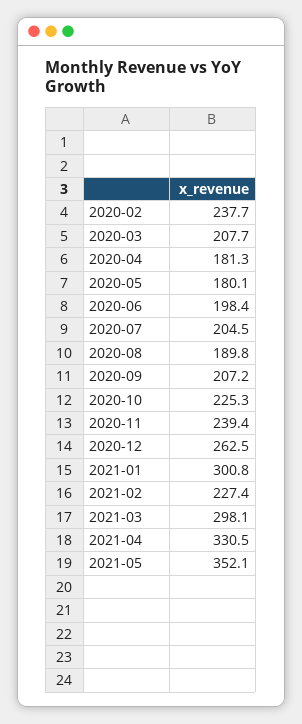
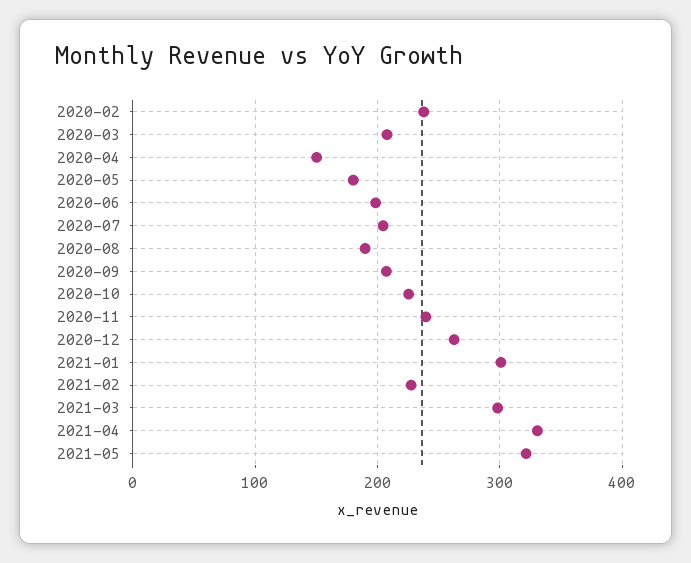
2020-04: 181.3 -> 150
2021-05: 352.1 -> 320

